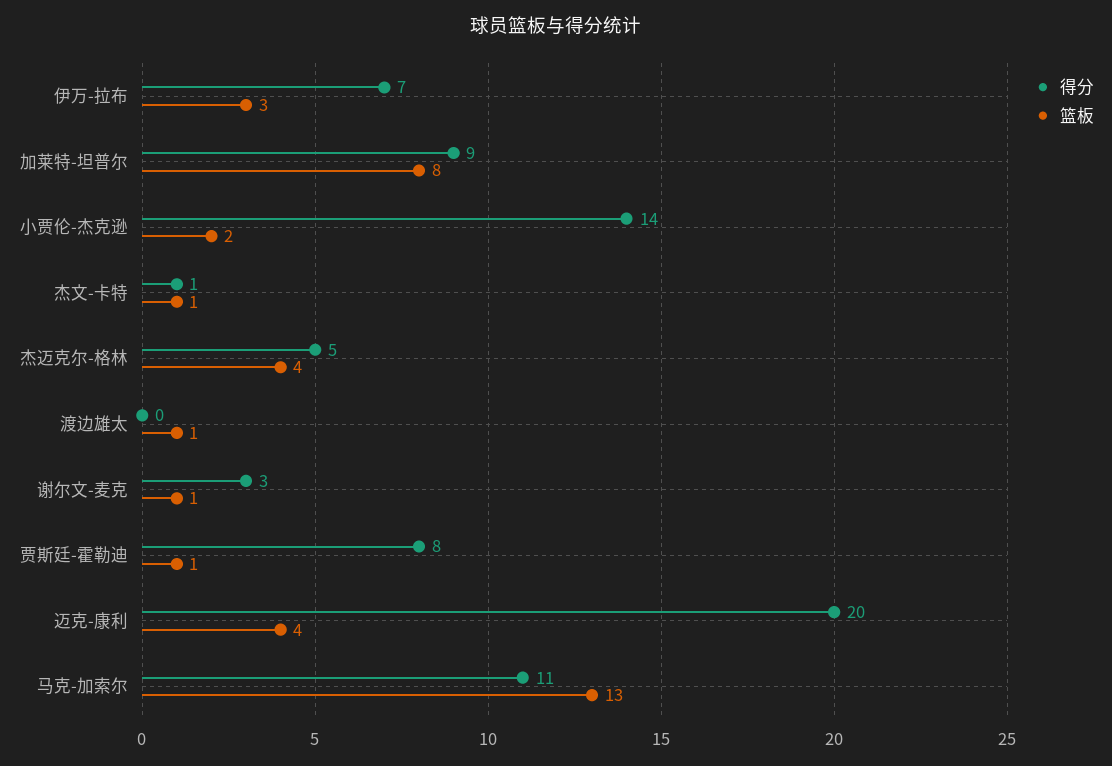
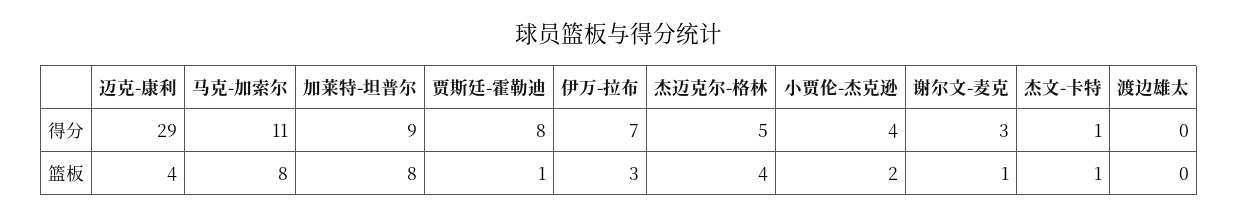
得分, 小贾伦-杰克逊: 14 -> 4
篮板, 渡边雄太: 1 -> 0
得分, 迈克-康利: 20 -> 29
篮板, 马克-加索尔: 13 -> 8

